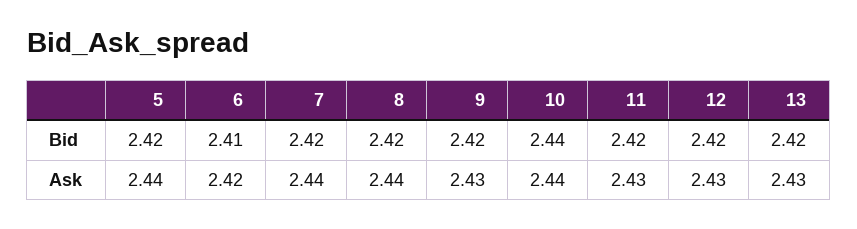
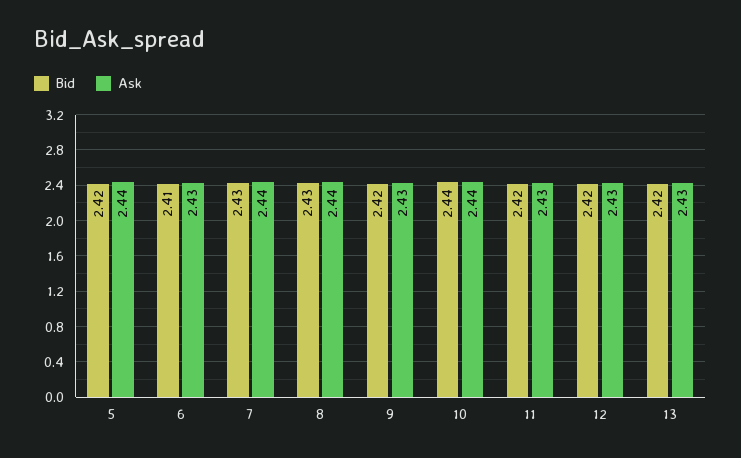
Bid, 7: 2.42 -> 2.43
Bid, 8: 2.42 -> 2.43
Ask, 6: 2.42 -> 2.43

